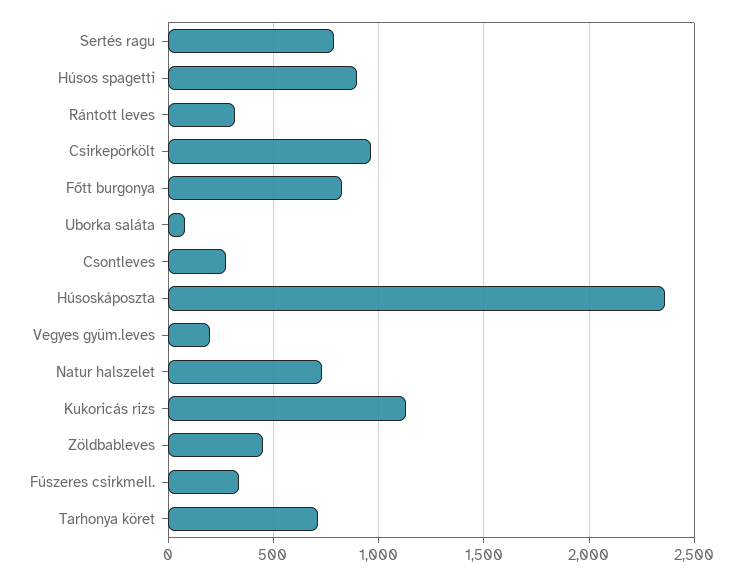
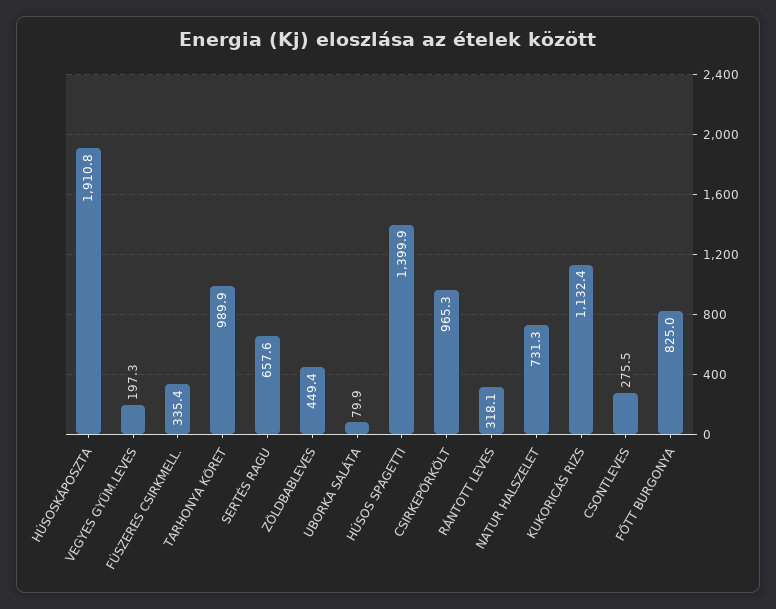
Sertés ragu: 800 -> 657.6
Húsos spagetti: 900 -> 1399.9
Húsoskáposzta: 2350 -> 1910.8
Tarhonya köret: 700 -> 989.9

